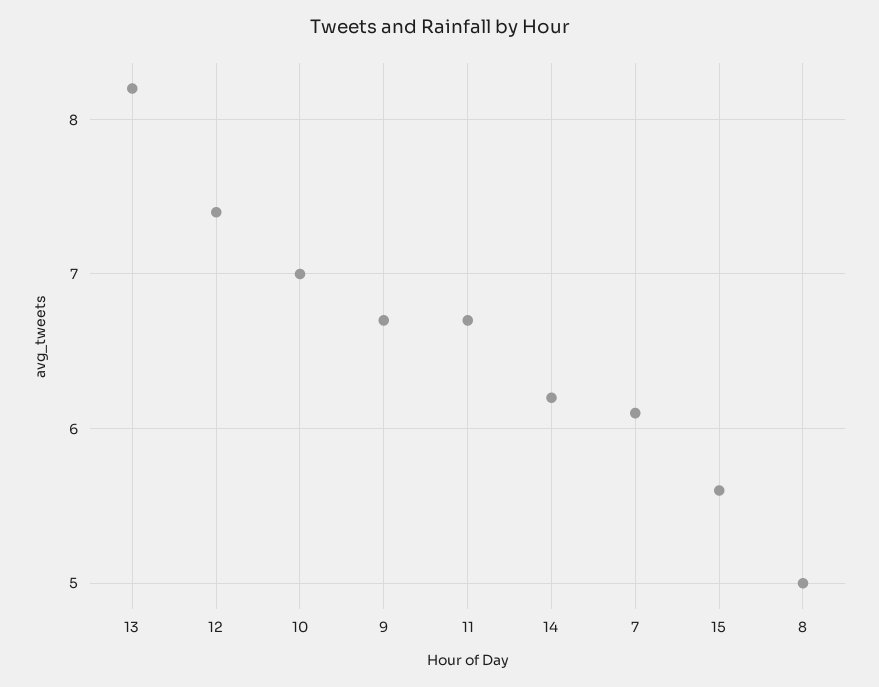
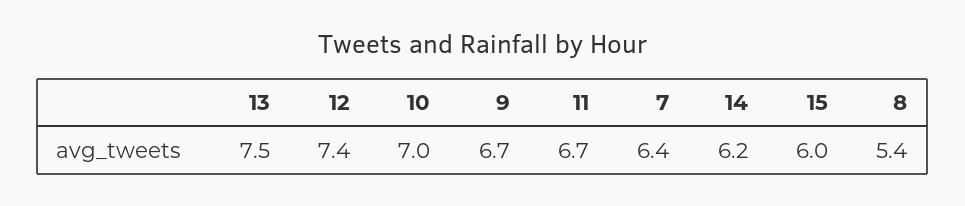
13: 8.2 -> 7.5
7: 6.1 -> 6.4
15: 5.6 -> 6
8: 5 -> 5.4

